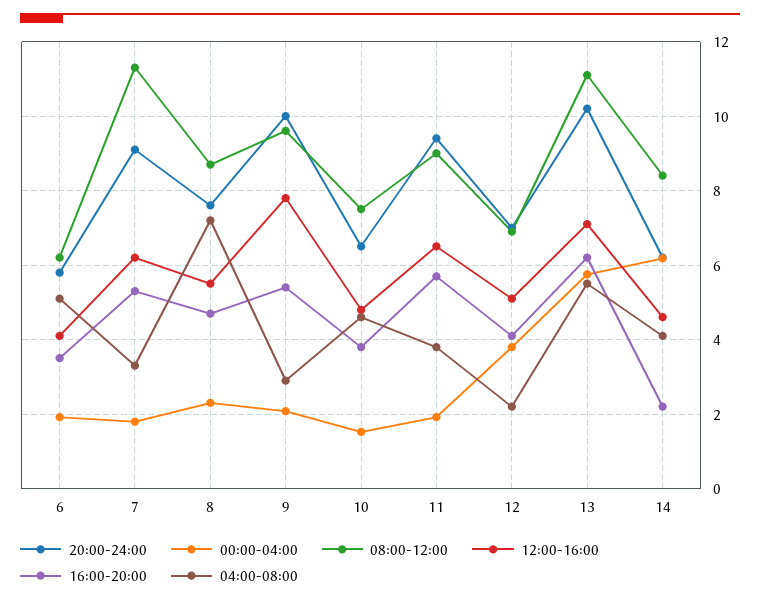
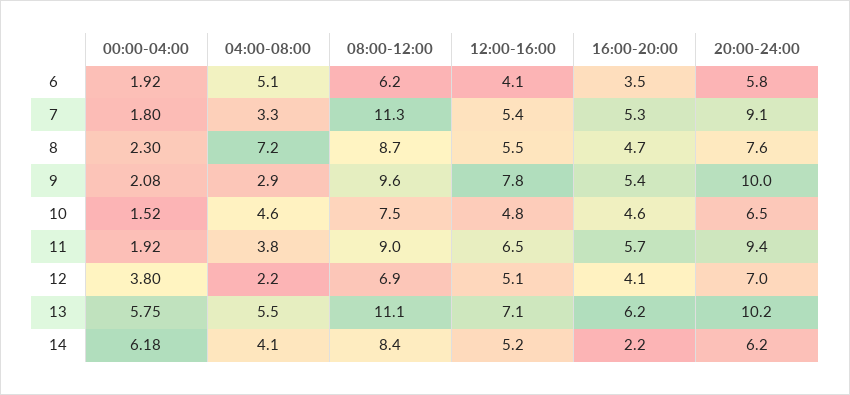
12:00-16:00, 7: 6.2 -> 5.4
16:00-20:00, 10: 3.8 -> 4.6
12:00-16:00, 14: 4.6 -> 5.2

